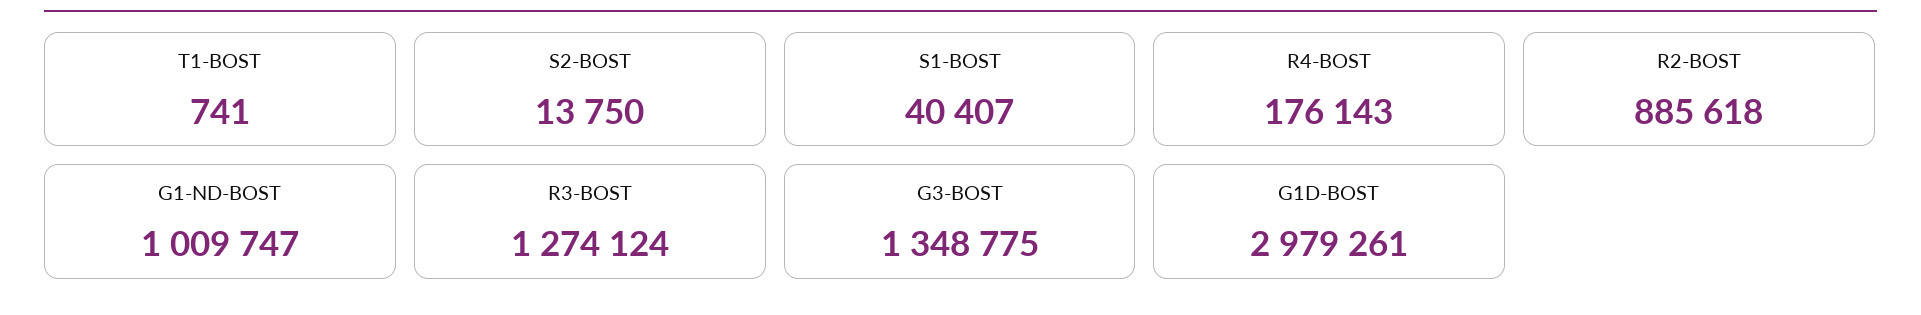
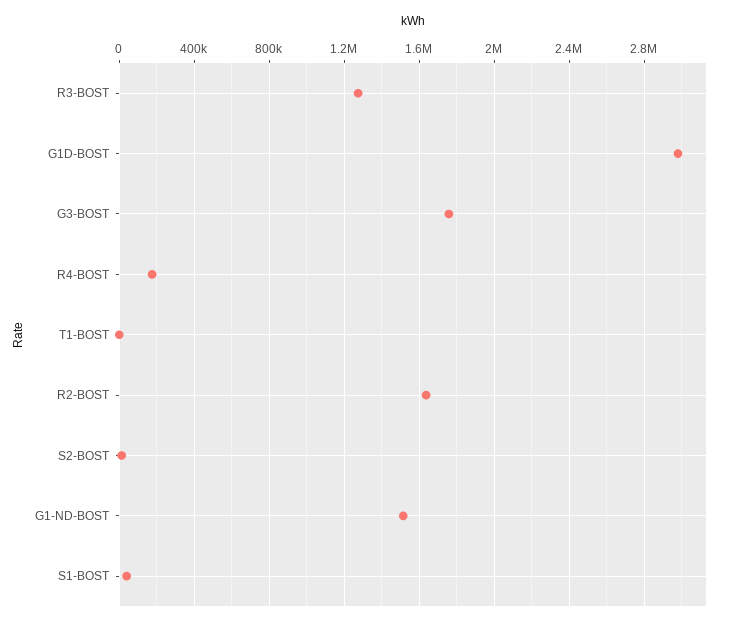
R2-BOST: 885618 -> 1650000
G1-ND-BOST: 1009747 -> 1500000
G3-BOST: 1348775 -> 1750000

